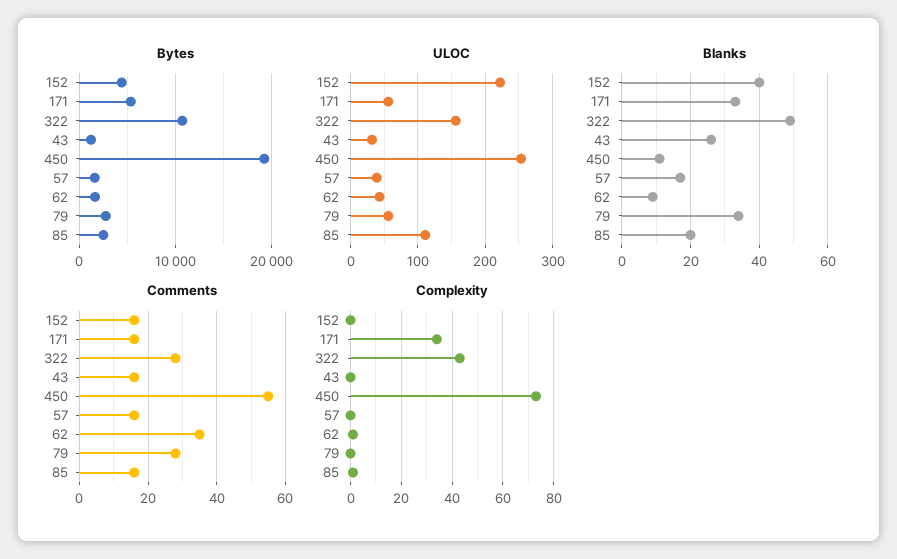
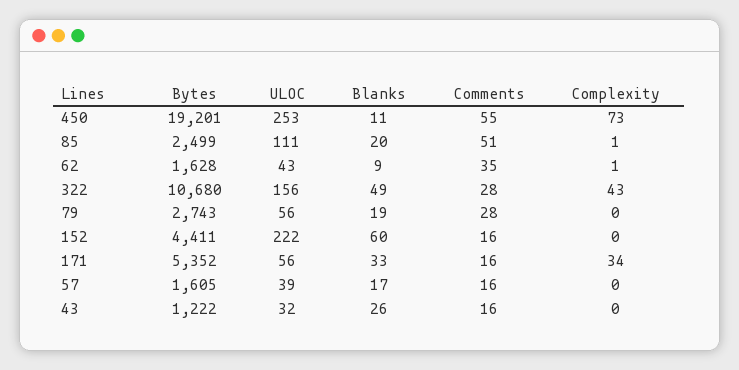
Blanks, 152: 40 -> 60
Blanks, 79: 35 -> 19
Comments, 85: 15 -> 51

